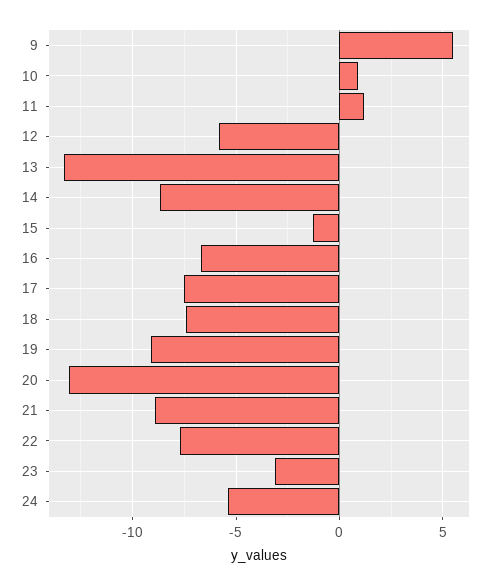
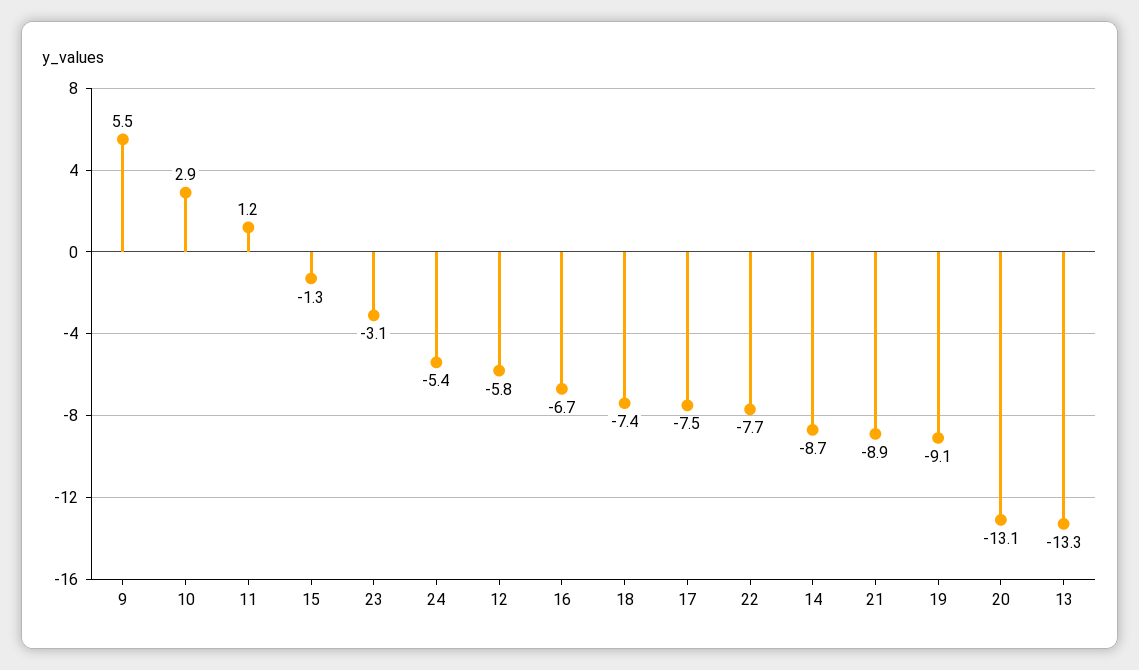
10: 1 -> 2.9

